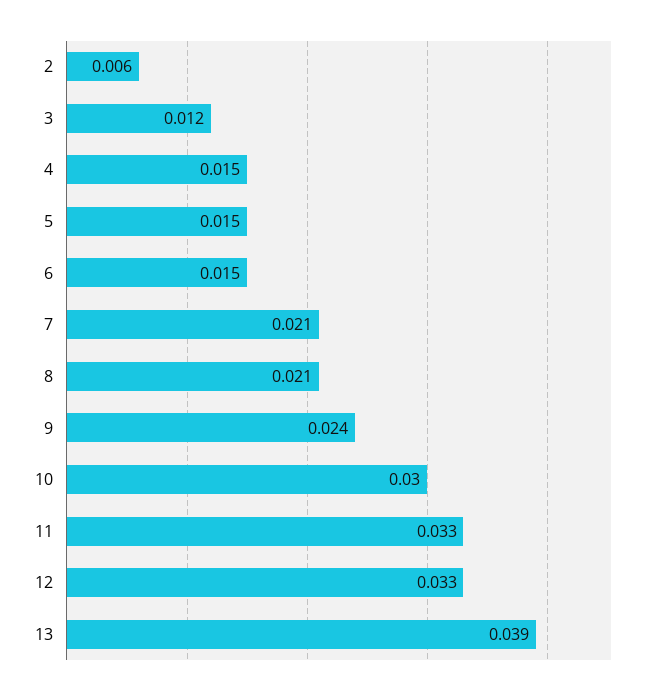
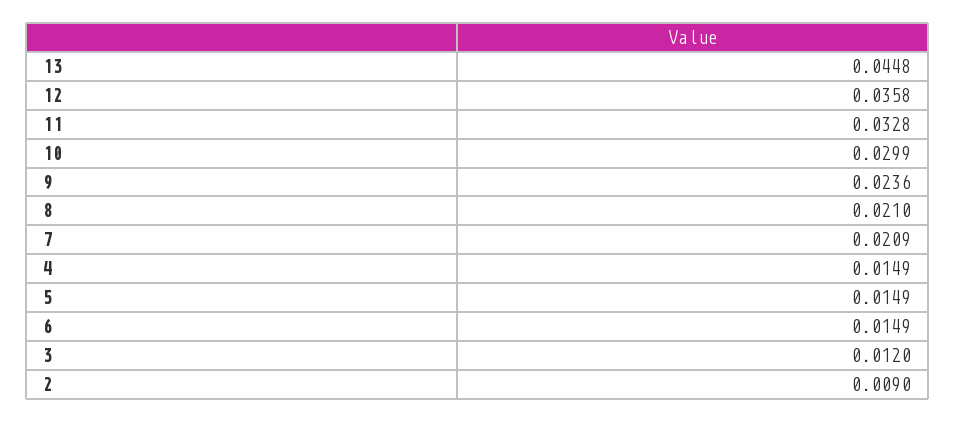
2: 0.006 -> 0.009
12: 0.033 -> 0.0358
13: 0.039 -> 0.0448

